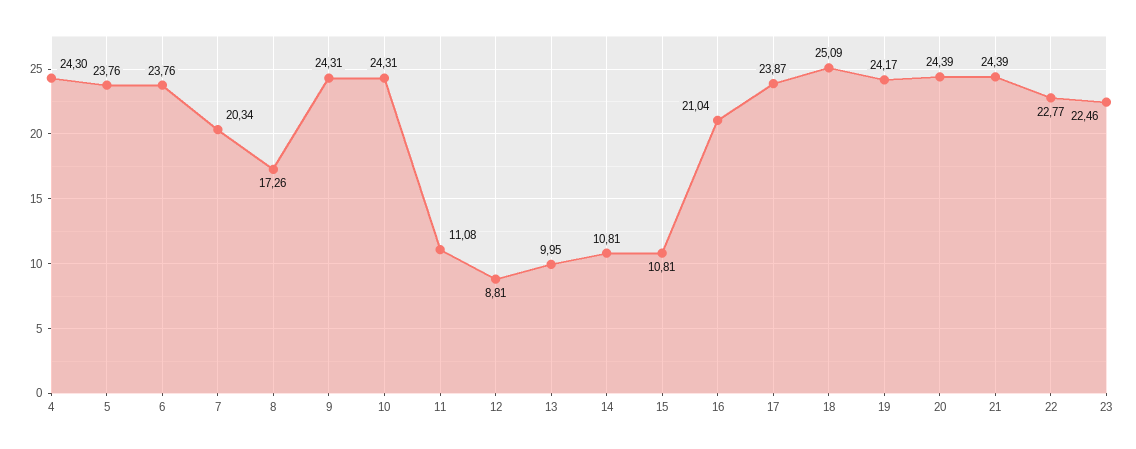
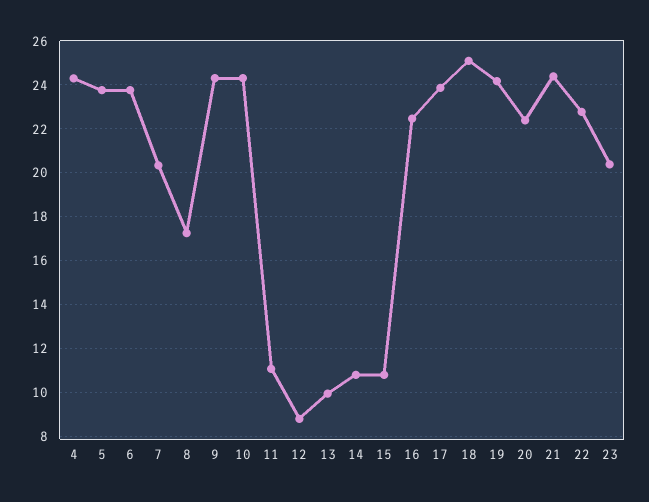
16: 21.04 -> 22.5
20: 24.39 -> 22.5
23: 22.46 -> 20.5

